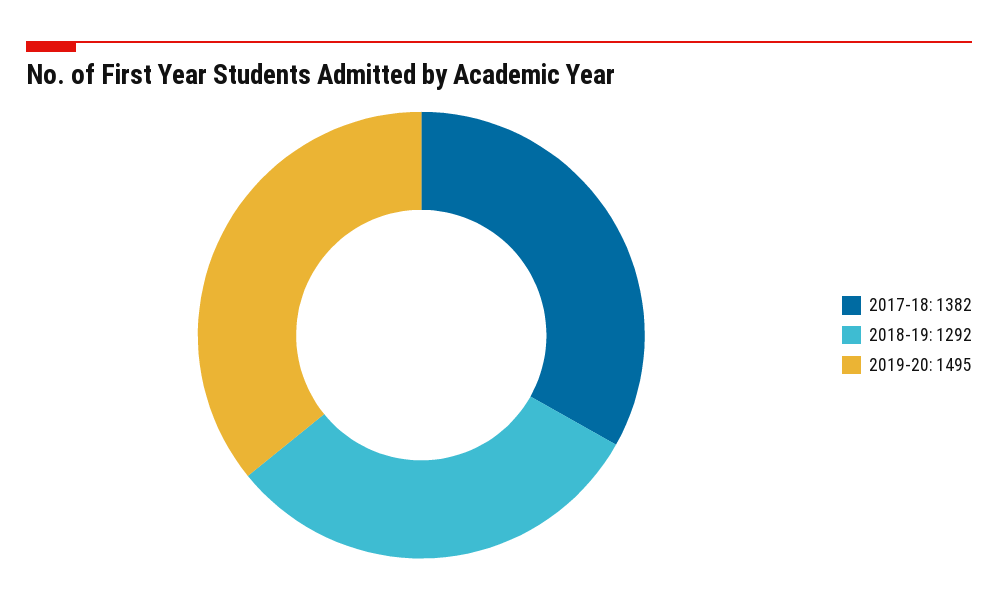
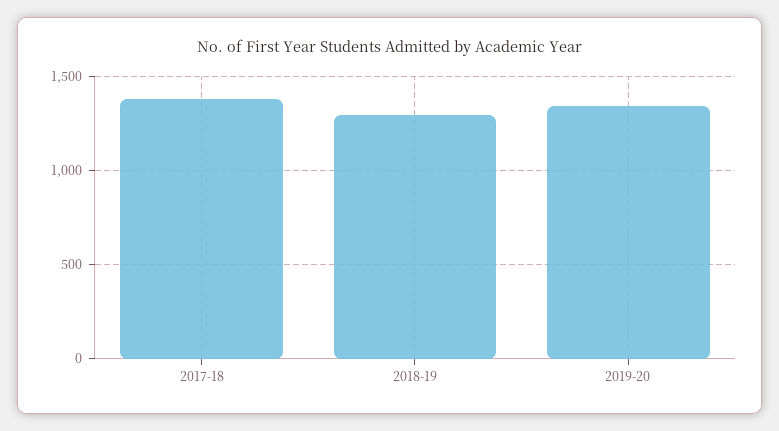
2019-20: 1495 -> 1350

